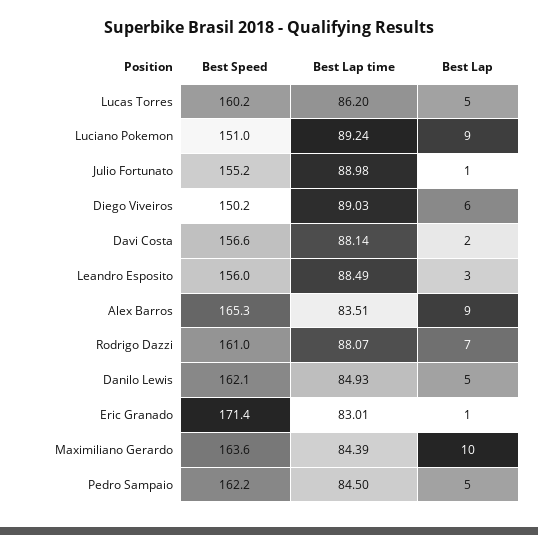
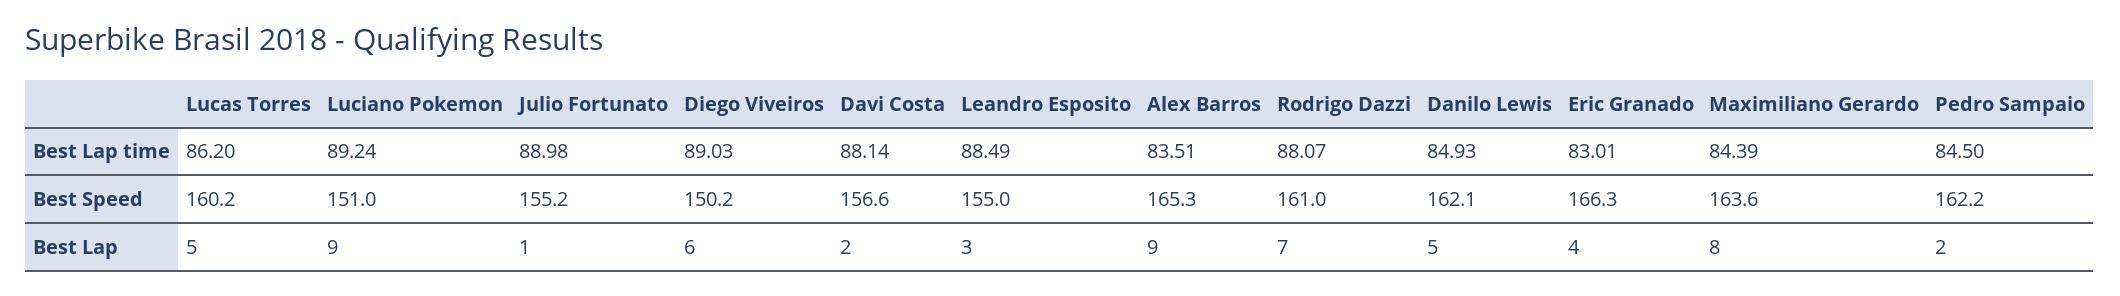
Best Speed, Leandro Esposito: 156 -> 155
Best Speed, Eric Granado: 171.4 -> 166.3
Best Lap, Eric Granado: 1 -> 4
Best Lap, Maximiliano Gerardo: 10 -> 8
Best Lap, Pedro Sampaio: 5 -> 2

